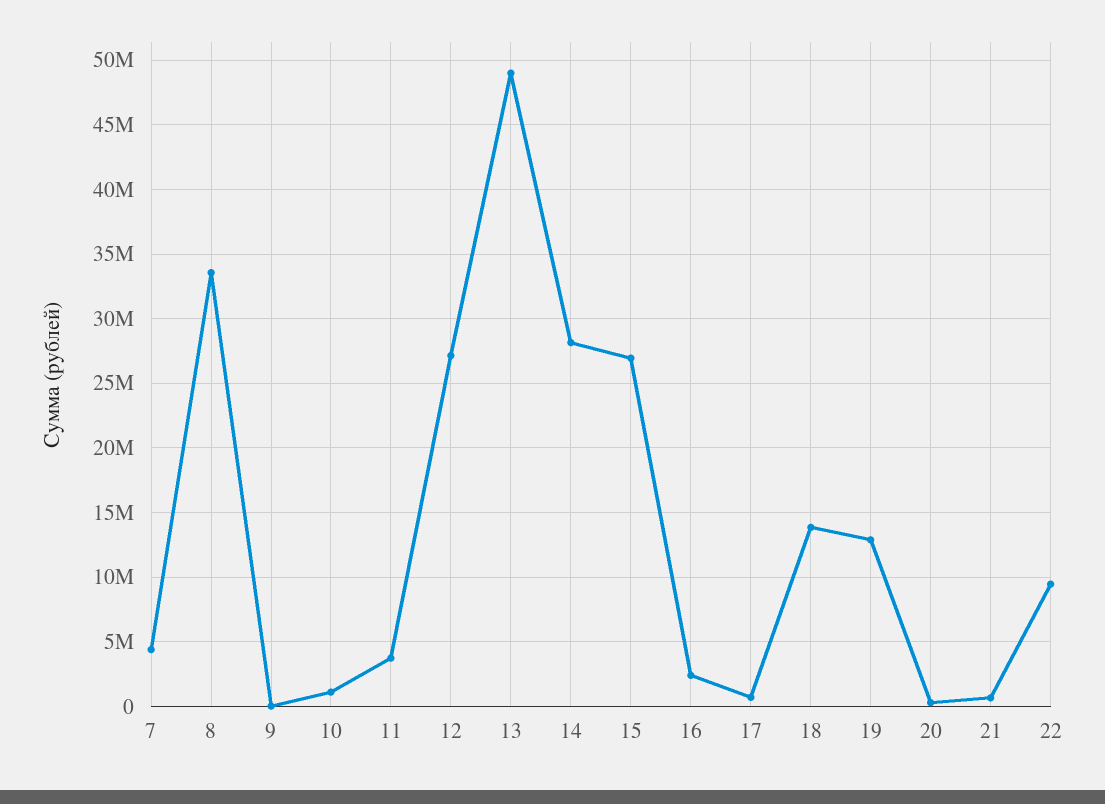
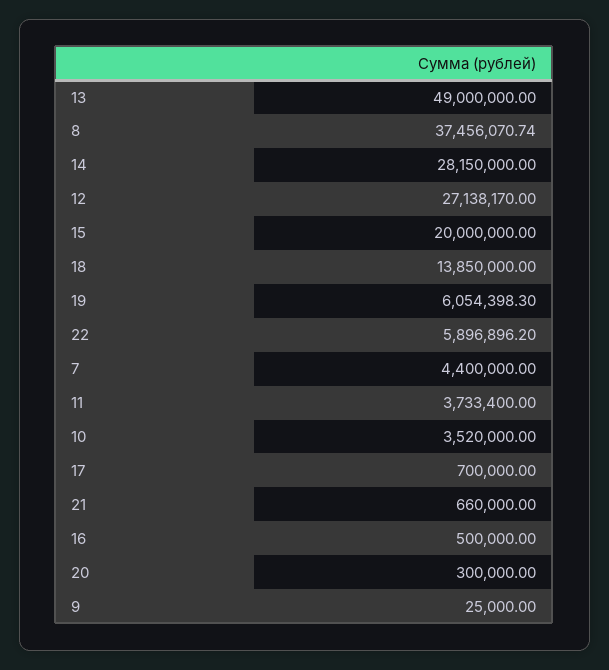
8: 33500000 -> 37456070.74
10: 1000000 -> 3520000
15: 27000000 -> 20000000
16: 2500000 -> 500000
19: 13000000 -> 6054398.3
22: 9500000 -> 5896896.2

